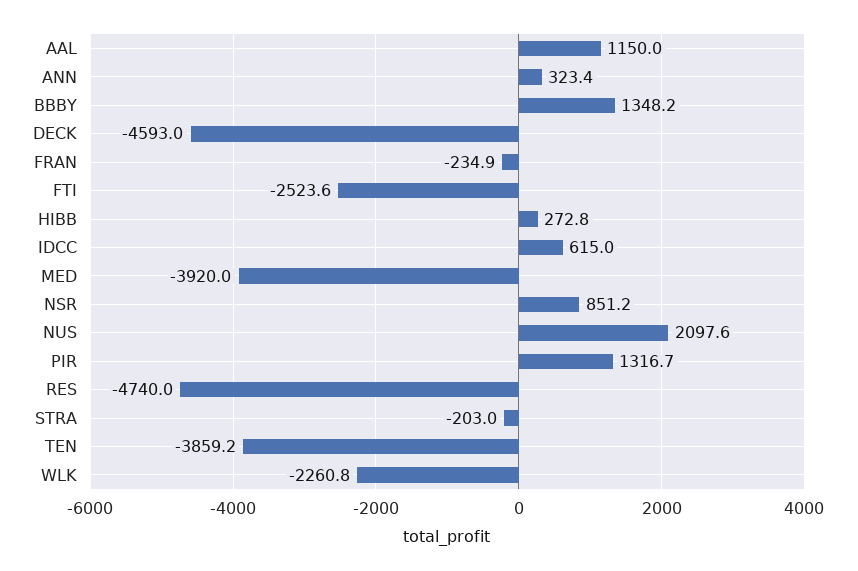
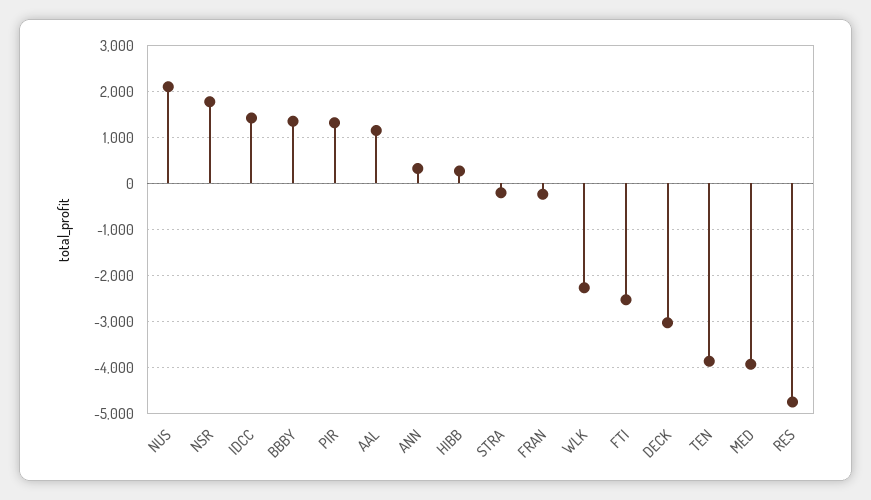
DECK: -4593 -> -3000
IDCC: 615 -> 1400
NSR: 851.2 -> 1800

